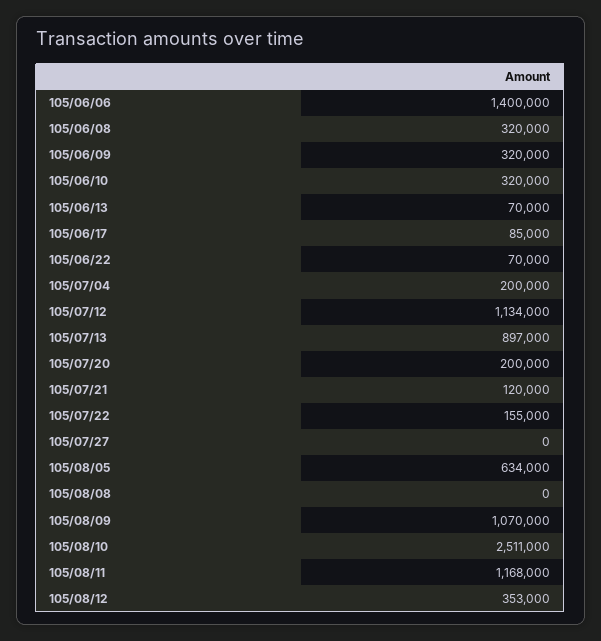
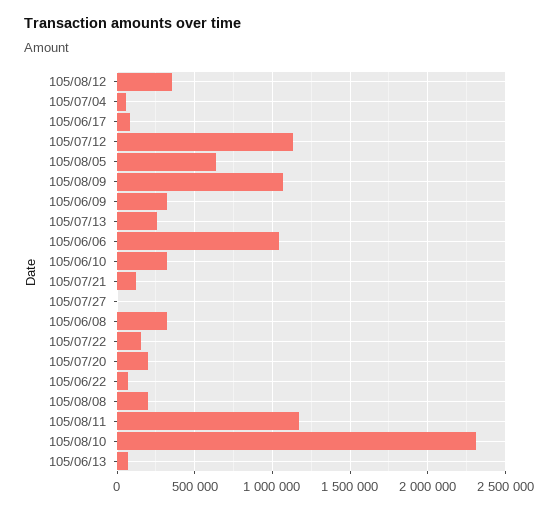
105/06/06: 1400000 -> 1050000
105/07/04: 200000 -> 50000
105/07/13: 897000 -> 250000
105/08/08: 0 -> 200000
105/08/10: 2511000 -> 2300000

